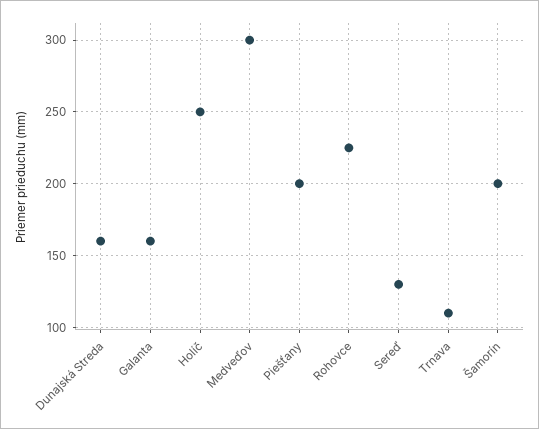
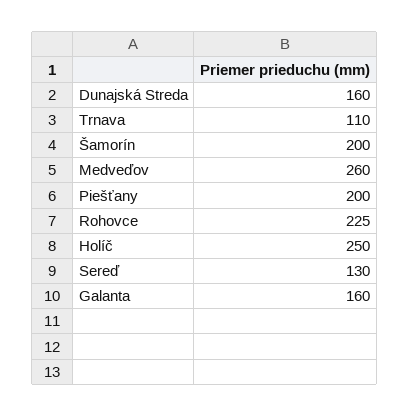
Medveďov: 300 -> 260

